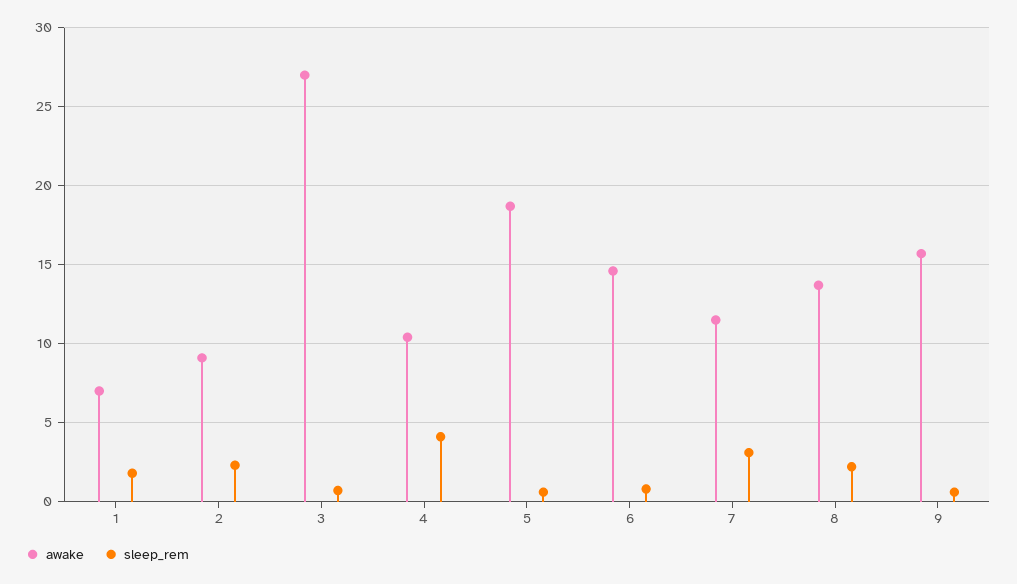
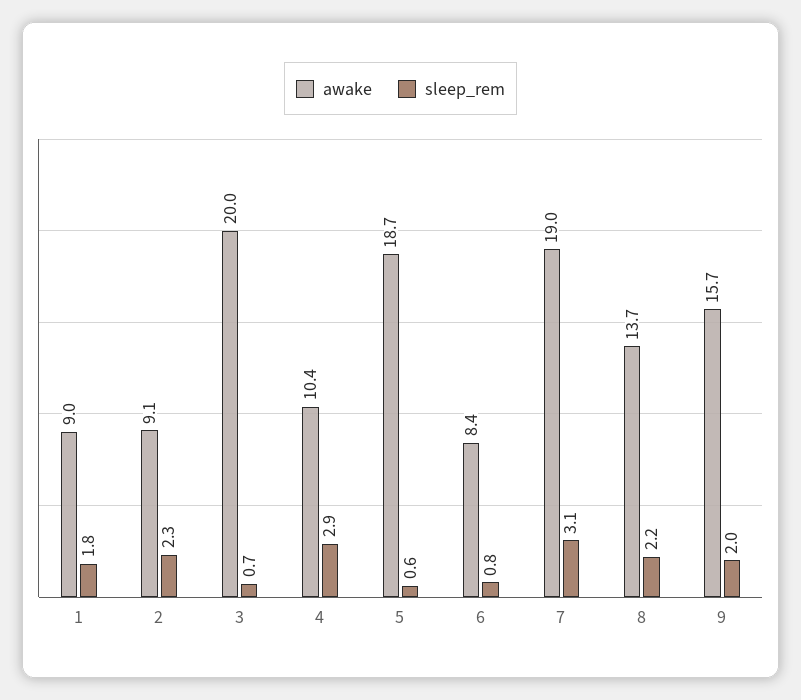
awake, 1: 7 -> 9
awake, 3: 27 -> 20
sleep_rem, 4: 4 -> 2.9
awake, 6: 14.5 -> 8.4
awake, 7: 11.5 -> 19
sleep_rem, 9: 0.5 -> 2

